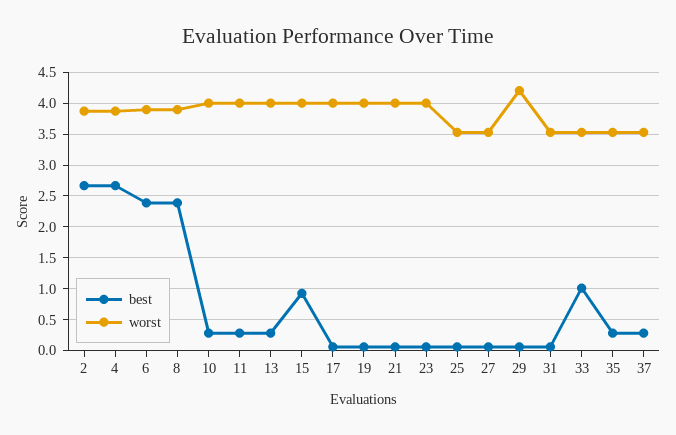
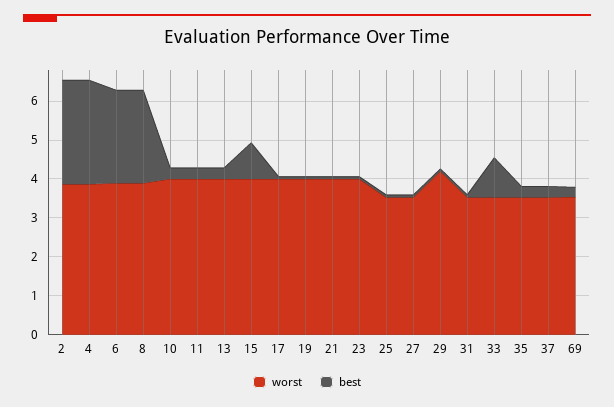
worst, 69: none -> 3.5
best, 69: none -> 0.25

